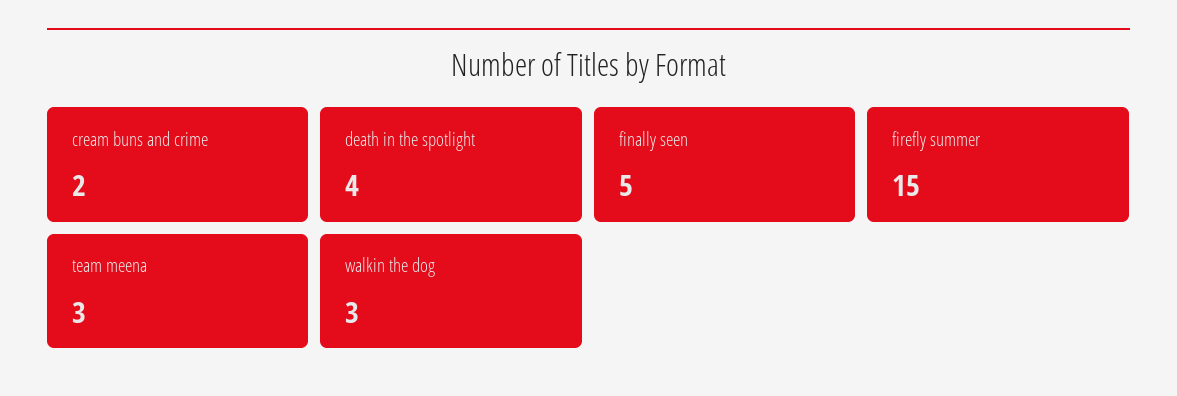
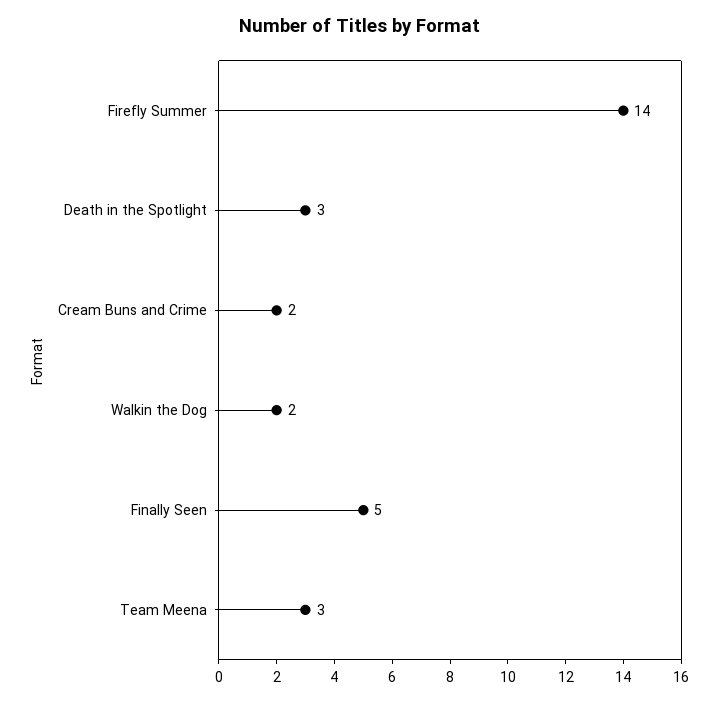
death in the spotlight: 4 -> 3
firefly summer: 15 -> 14
walkin the dog: 3 -> 2

